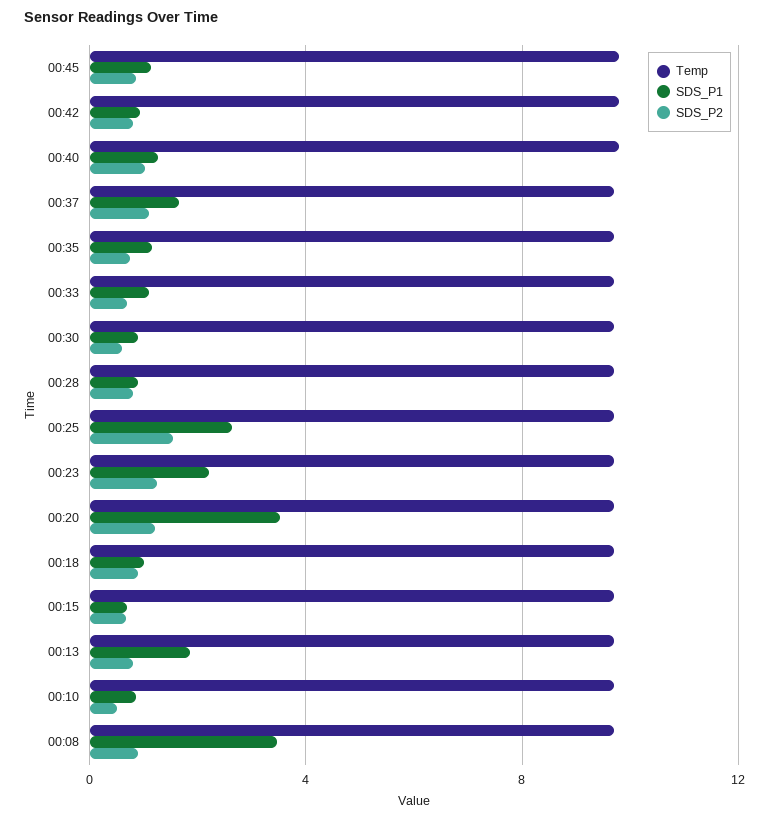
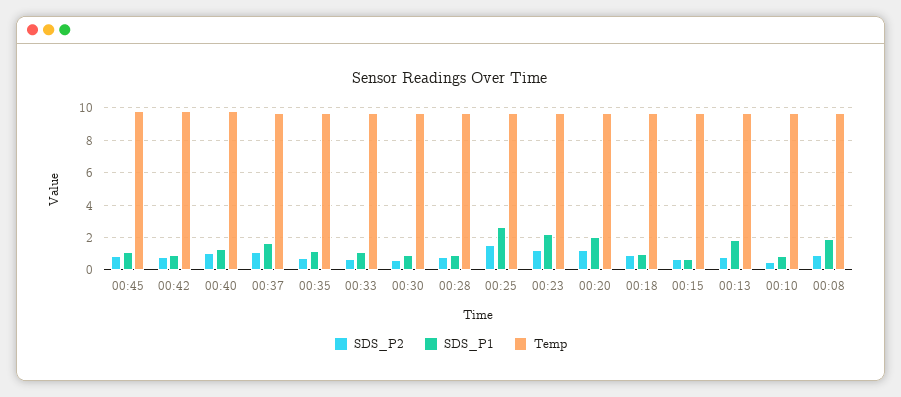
SDS_P1, 00:20: 3.5 -> 2
SDS_P1, 00:08: 3.5 -> 2

